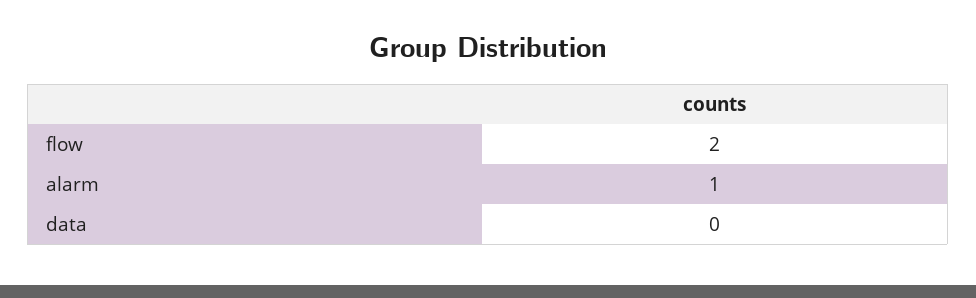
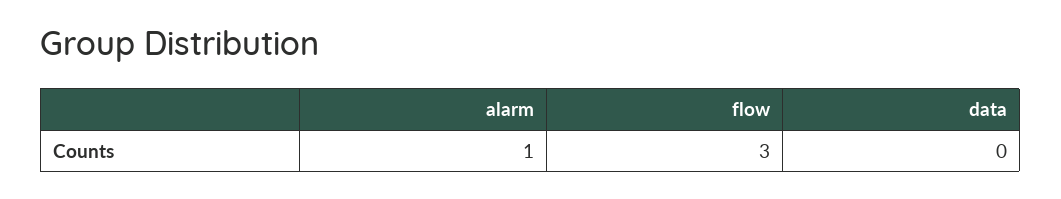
flow: 2 -> 3

